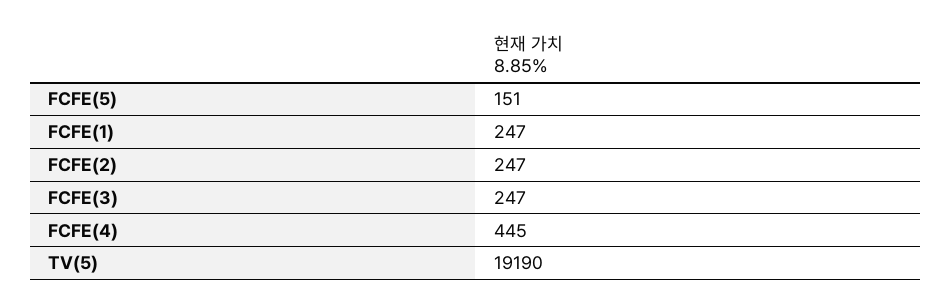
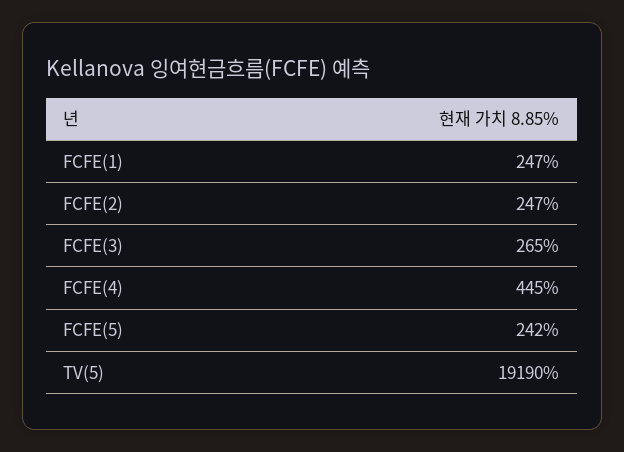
FCFE(5): 151 -> 242
FCFE(3): 247 -> 265

